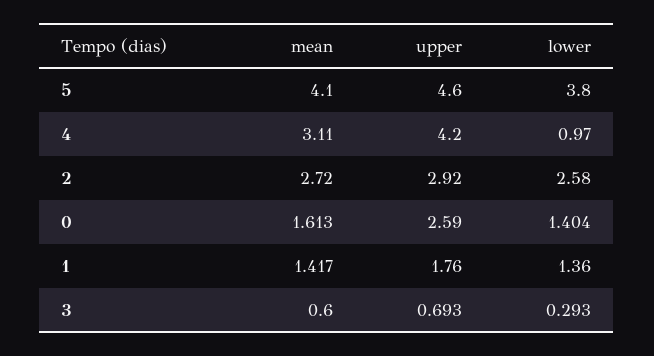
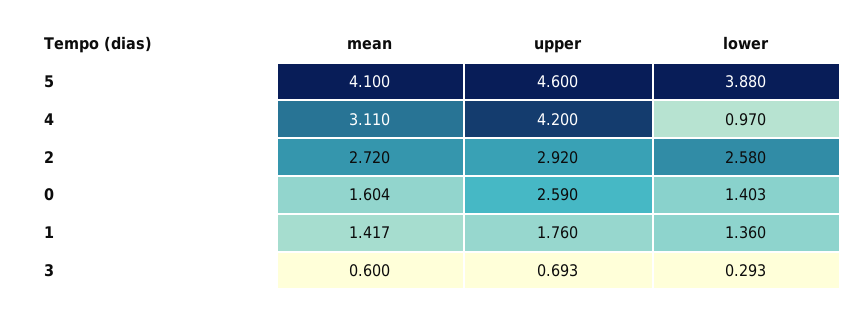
lower, 5: 3.8 -> 3.88
mean, 0: 1.613 -> 1.604
lower, 0: 1.404 -> 1.403

